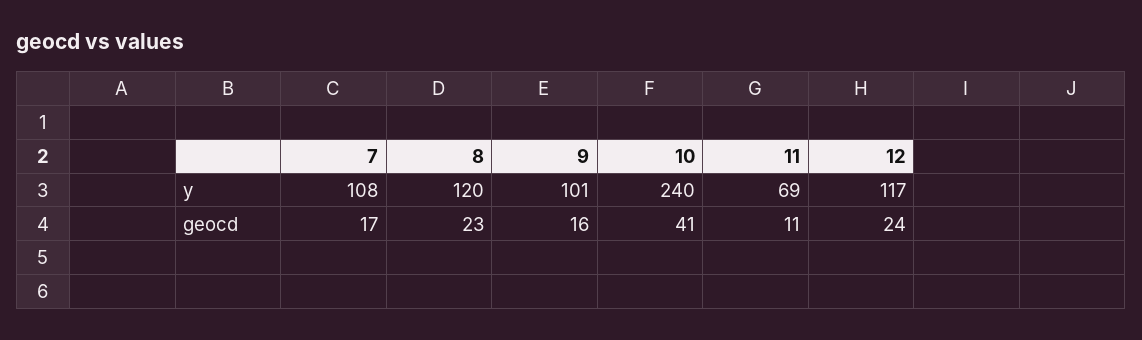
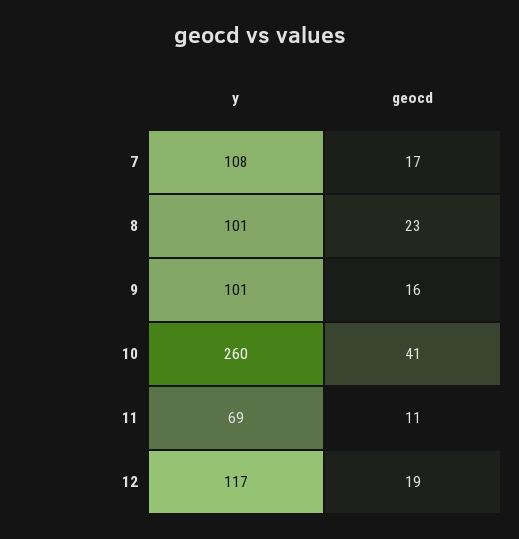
8, y: 120 -> 101
10, y: 240 -> 260
12, geocd: 24 -> 19

